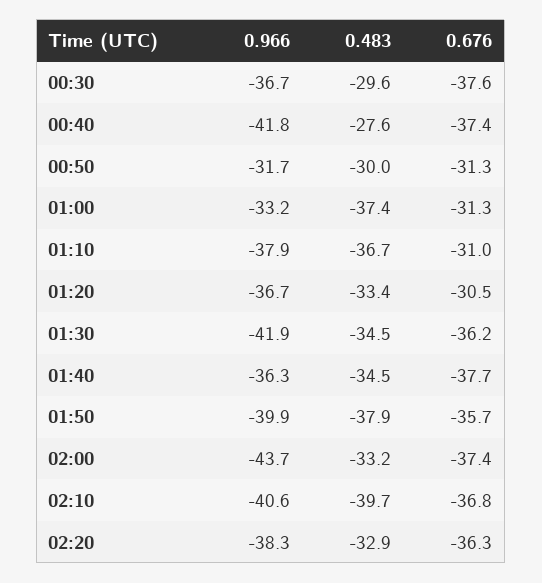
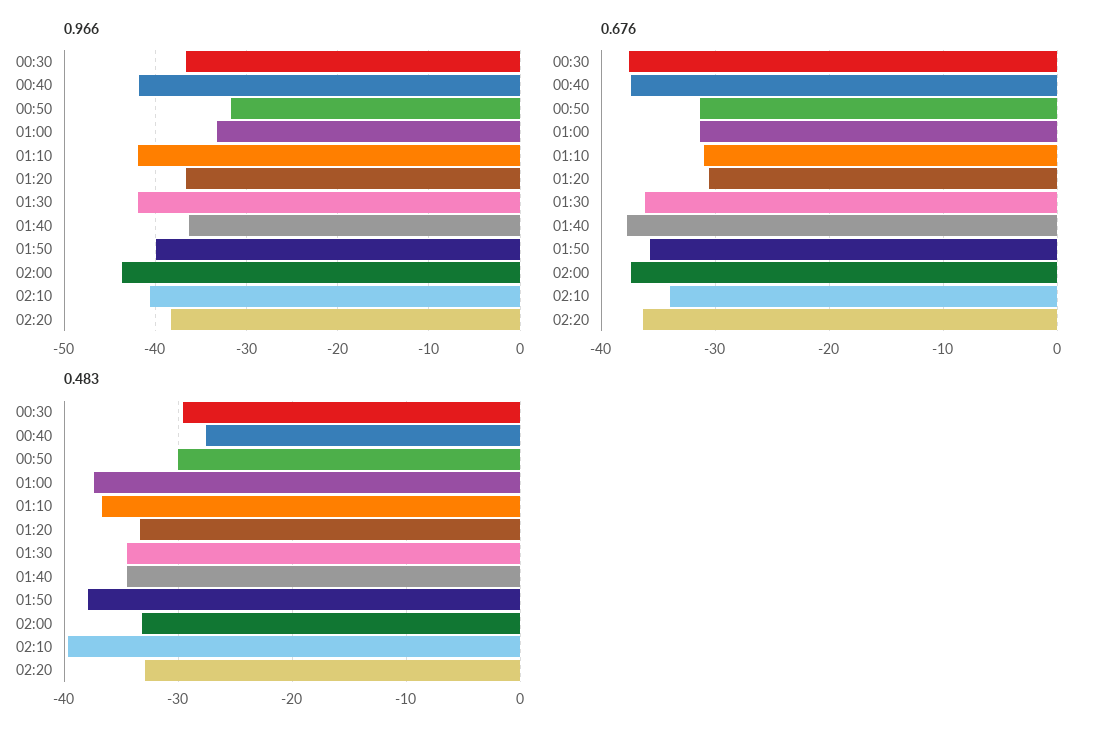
0.966, 01:10: -37.9 -> -42
0.676, 02:10: -36.8 -> -34

